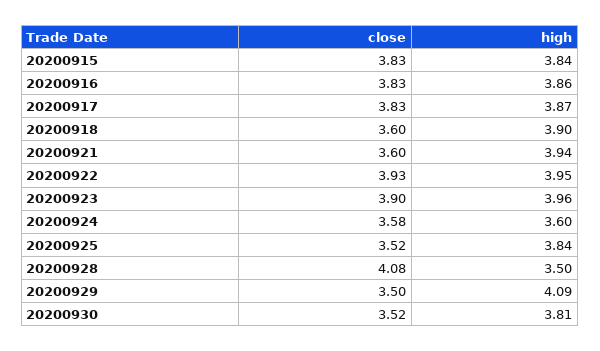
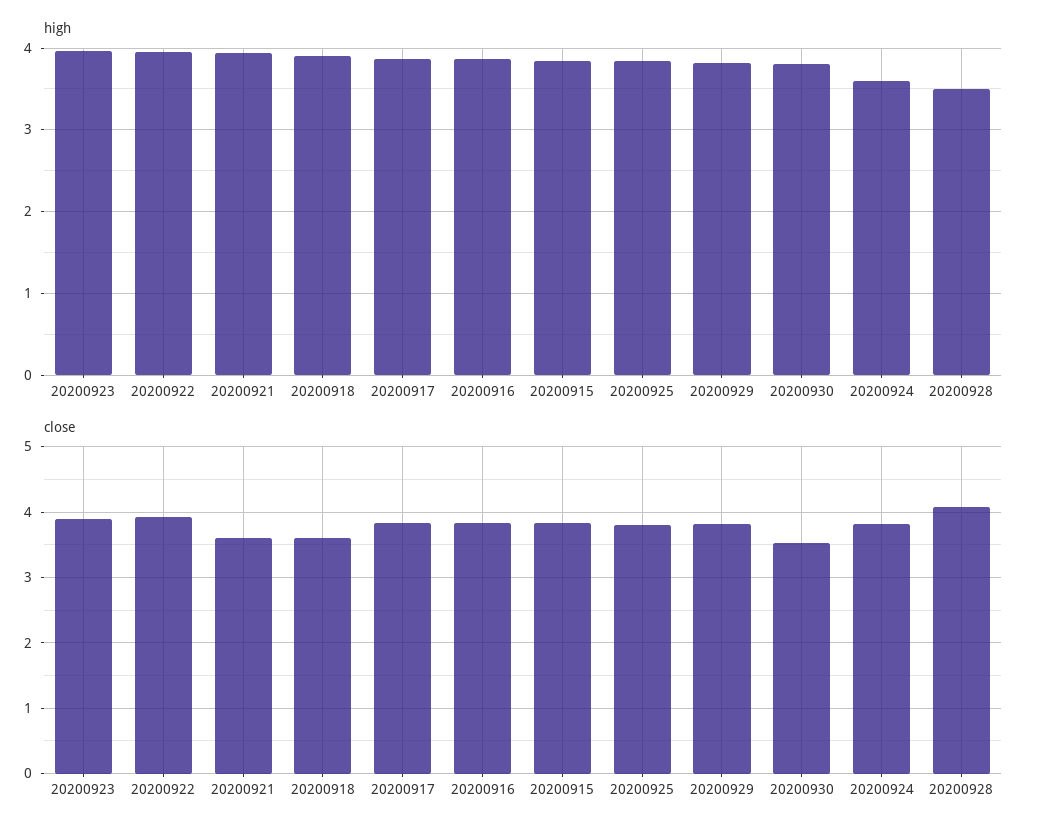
close, 20200924: 3.58 -> 3.8
close, 20200925: 3.52 -> 3.8
close, 20200929: 3.5 -> 3.8
high, 20200929: 4.09 -> 3.8

